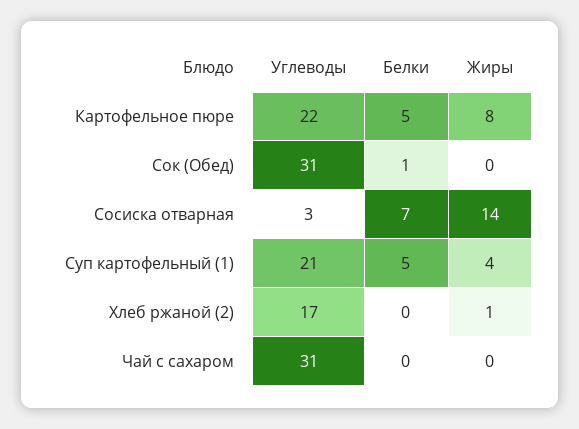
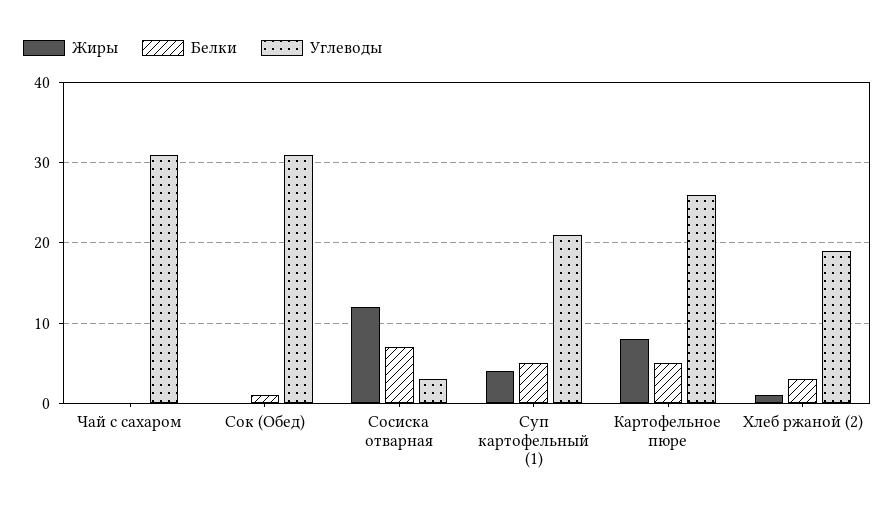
Углеводы, Картофельное пюре: 22 -> 26
Жиры, Сосиска отварная: 14 -> 12
Углеводы, Хлеб ржаной (2): 17 -> 19
Белки, Хлеб ржаной (2): 0 -> 3

